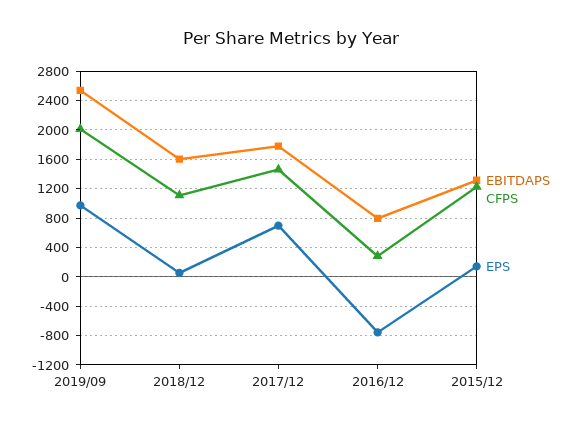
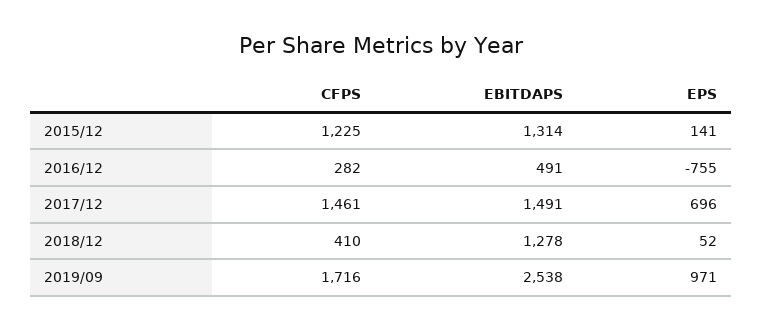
CFPS, 2019/09: 2000 -> 1716
EBITDAPS, 2018/12: 1600 -> 1278
CFPS, 2018/12: 1100 -> 410
EBITDAPS, 2017/12: 1800 -> 1491
EBITDAPS, 2016/12: 800 -> 491

